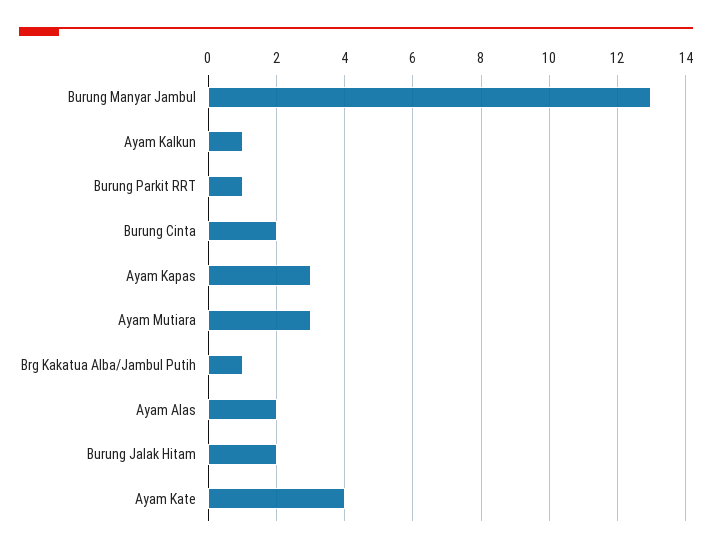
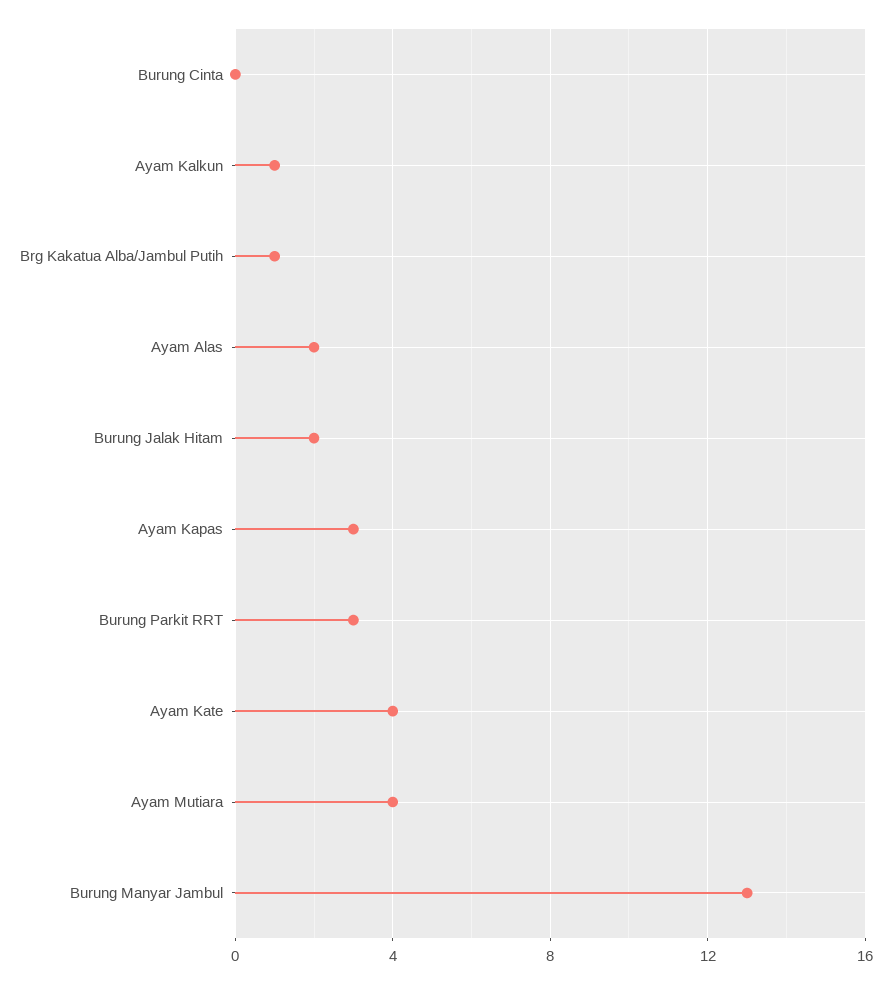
Burung Parkit RRT: 1 -> 3
Burung Cinta: 2 -> 0
Ayam Mutiara: 3 -> 4

